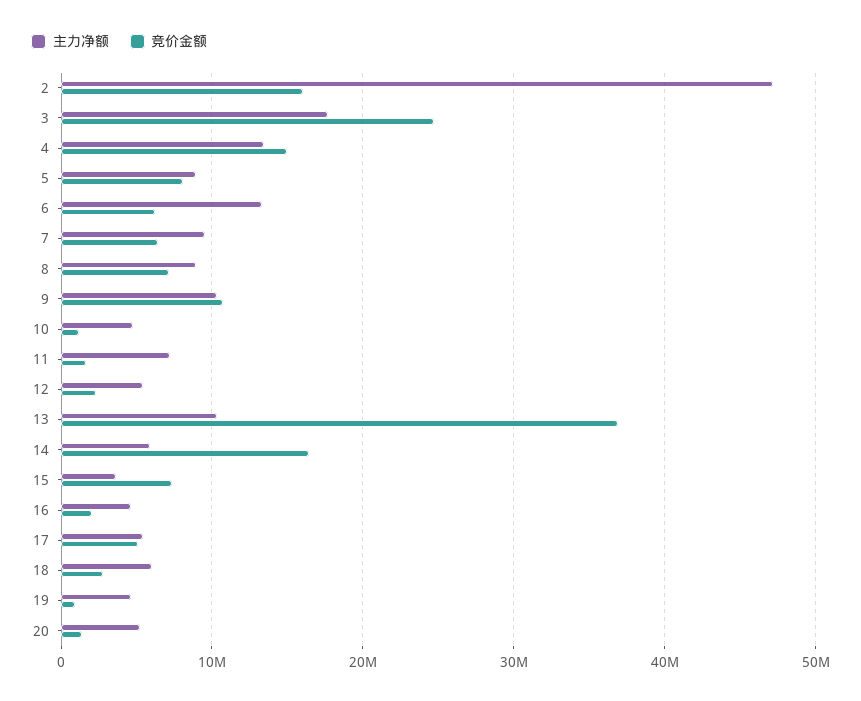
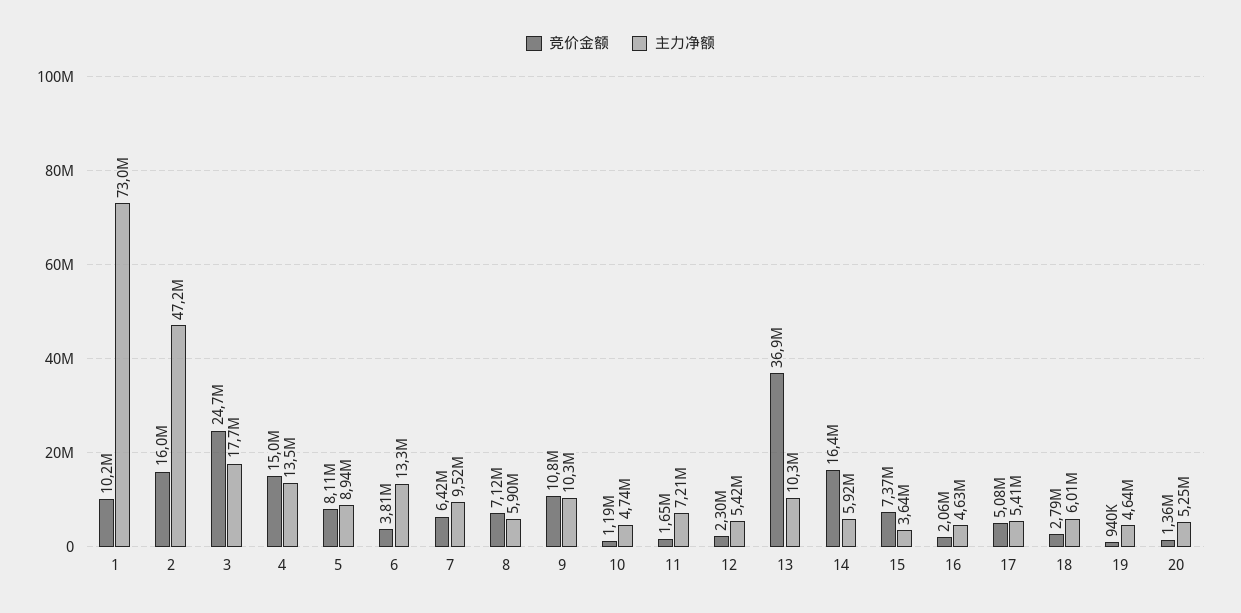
竞价金额, 6: 6000000 -> 3810000
主力净额, 8: 9000000 -> 5900000
竞价金额, 1: none -> 10200000
主力净额, 1: none -> 73000000

